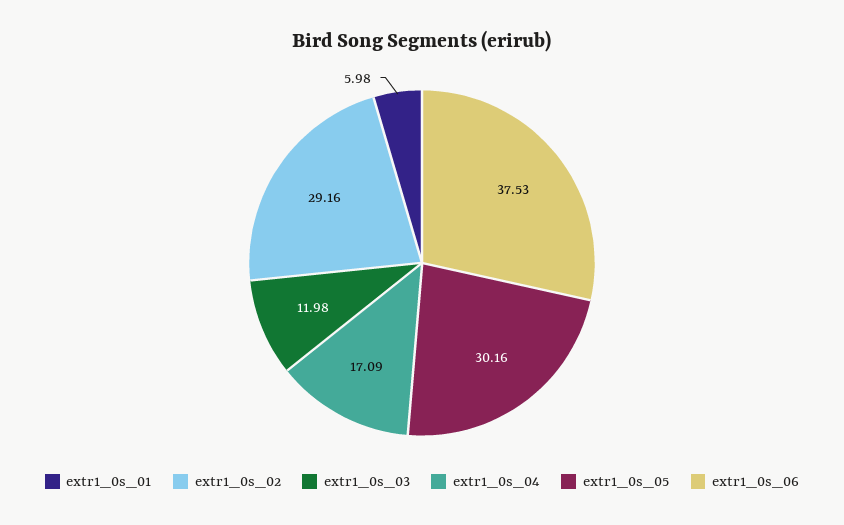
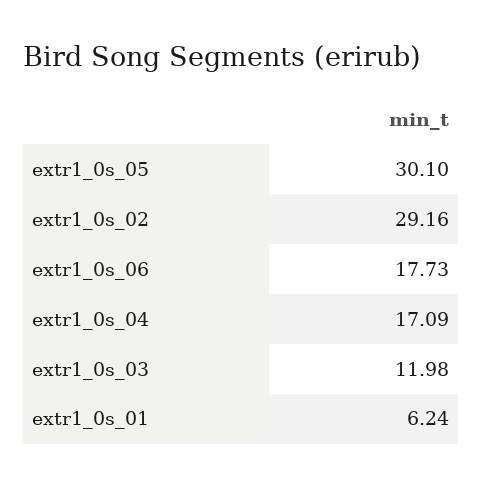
extr1_0s_01: 5.98 -> 6.24
extr1_0s_05: 30.16 -> 30.1
extr1_0s_06: 37.53 -> 17.73

